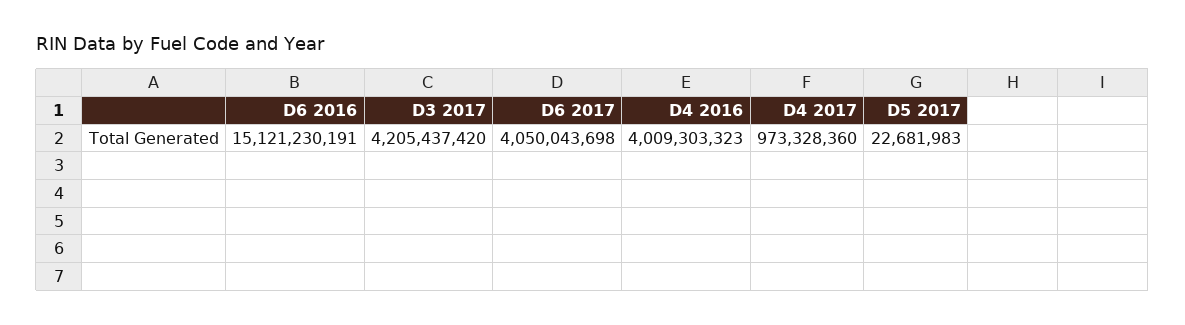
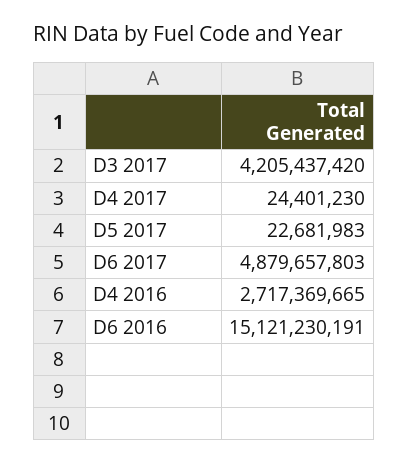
D6 2017: 4050043698 -> 4879657803
D4 2016: 4009303323 -> 2717369665
D4 2017: 973328360 -> 24401230

